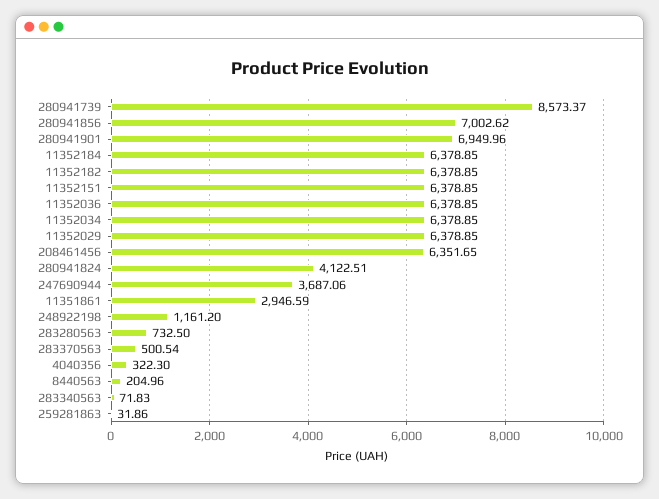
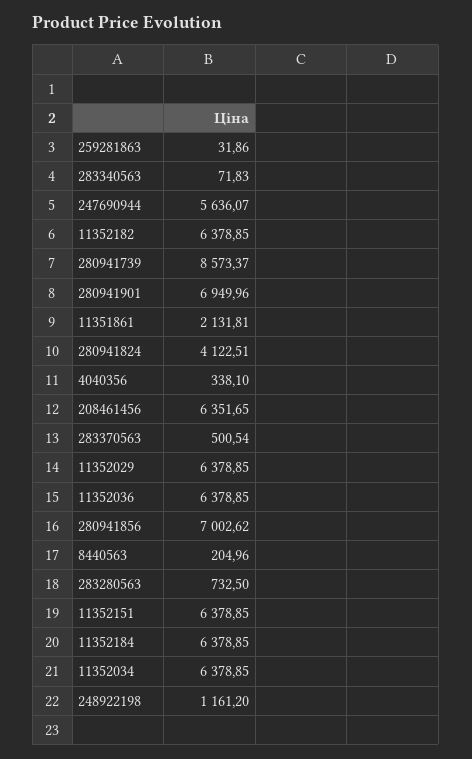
247690944: 3687.06 -> 5636.07
11351861: 2946.59 -> 2131.81
4040356: 322.3 -> 338.1

